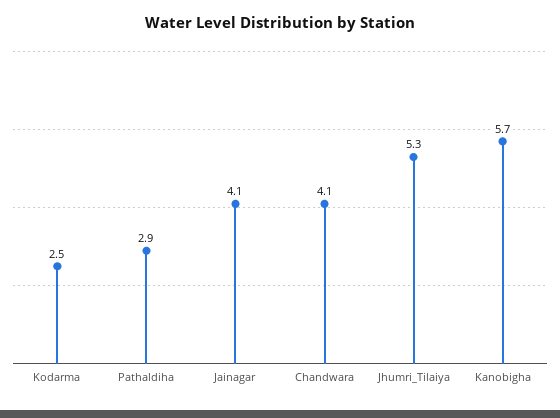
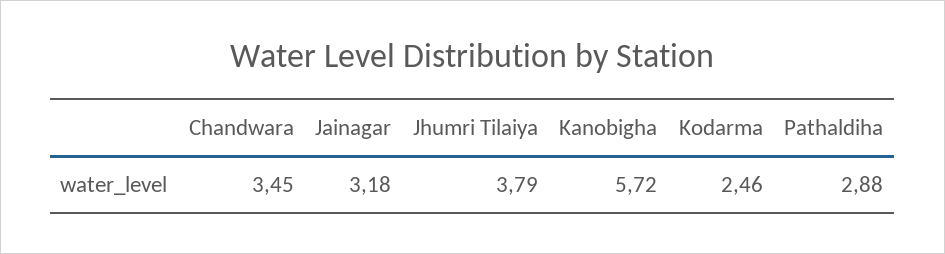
Jainagar: 4.1 -> 3.18
Chandwara: 4.1 -> 3.45
Jhumri_Tilaiya: 5.3 -> 3.79

